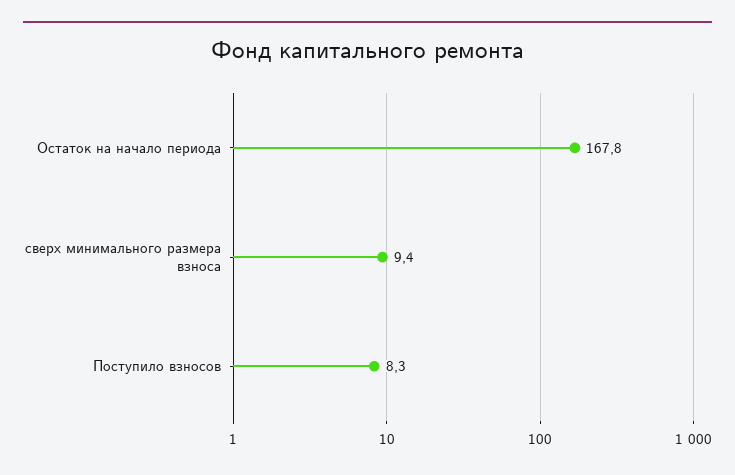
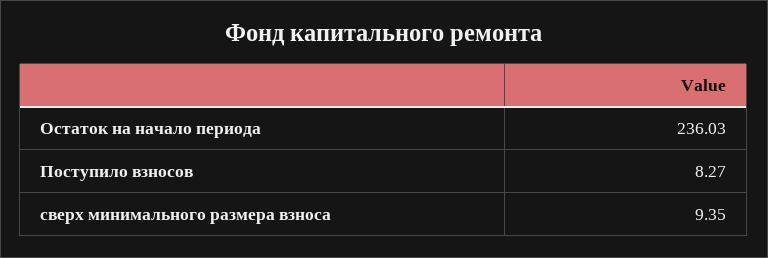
Остаток на начало периода: 167.8 -> 236.03

